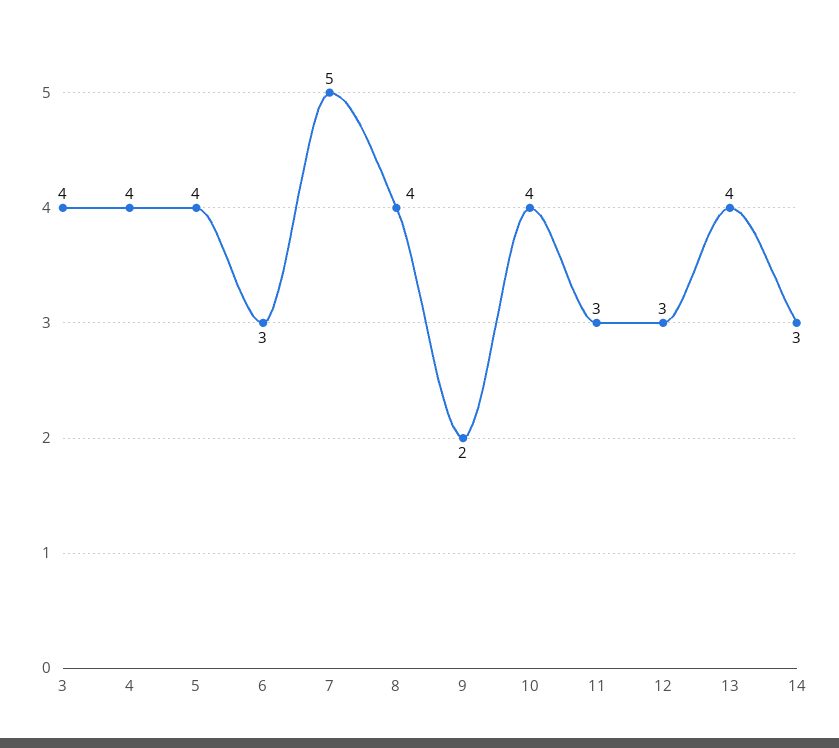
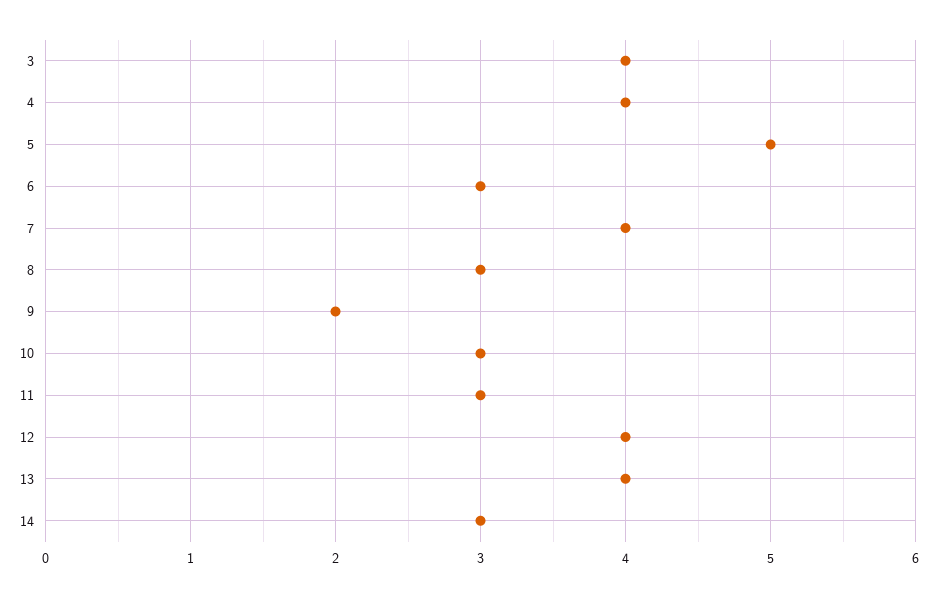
5: 4 -> 5
7: 5 -> 4
8: 4 -> 3
10: 4 -> 3
12: 3 -> 4

